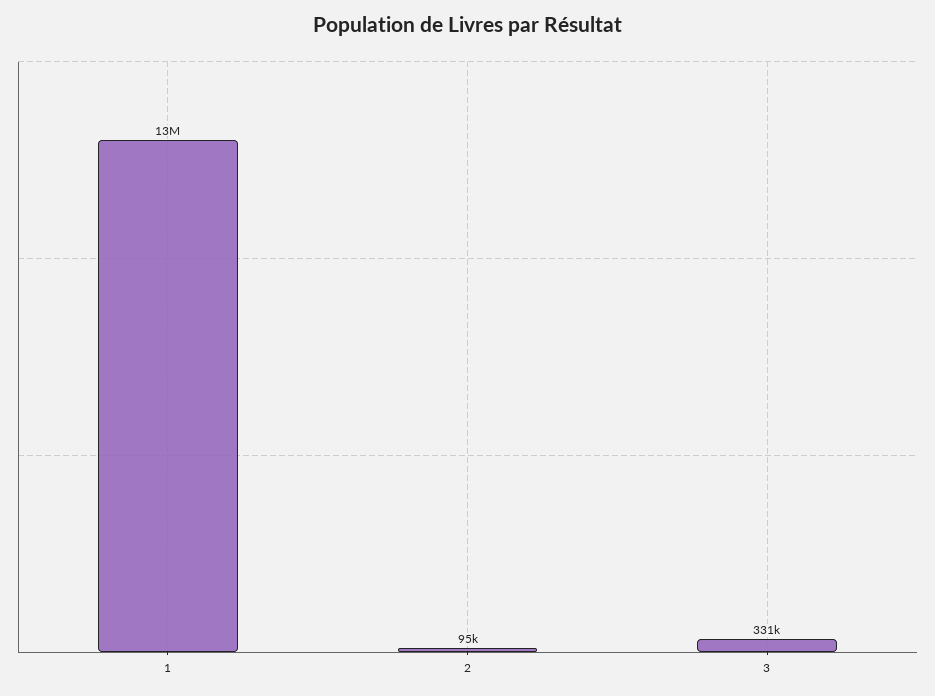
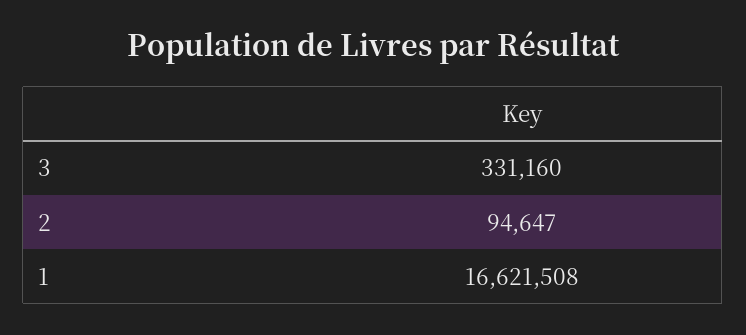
1: 13000000 -> 16621508

